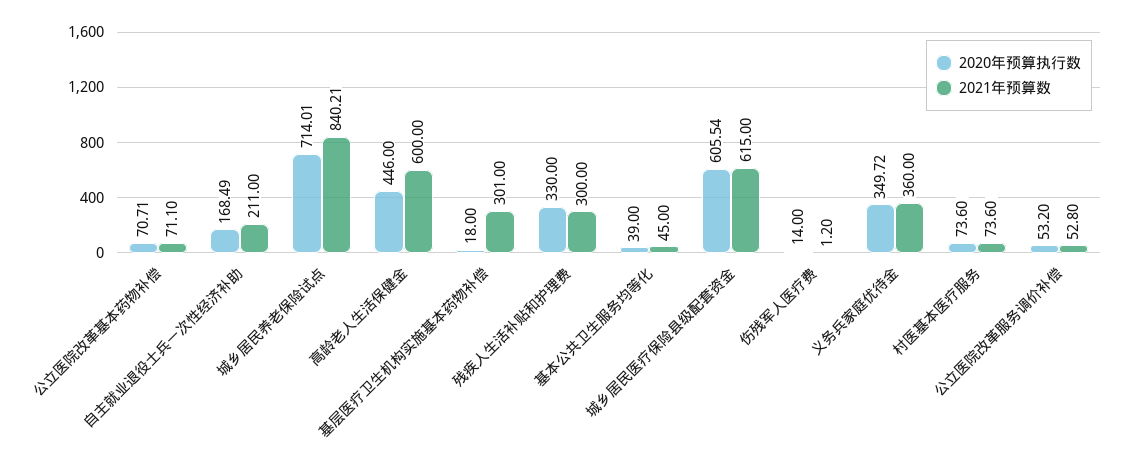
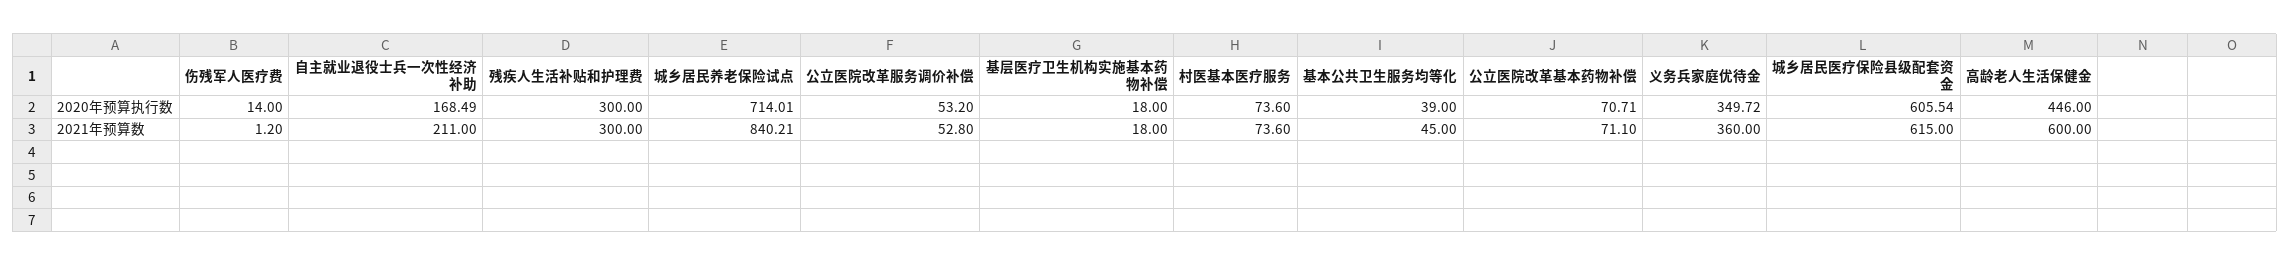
2021年预算数, 基层医疗卫生机构实施基本药物补偿: 301 -> 18
2020年预算执行数, 残疾人生活补贴和护理费: 330 -> 300

